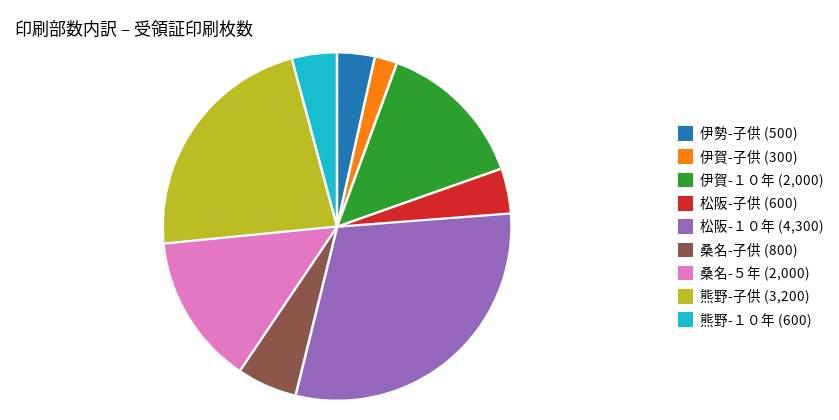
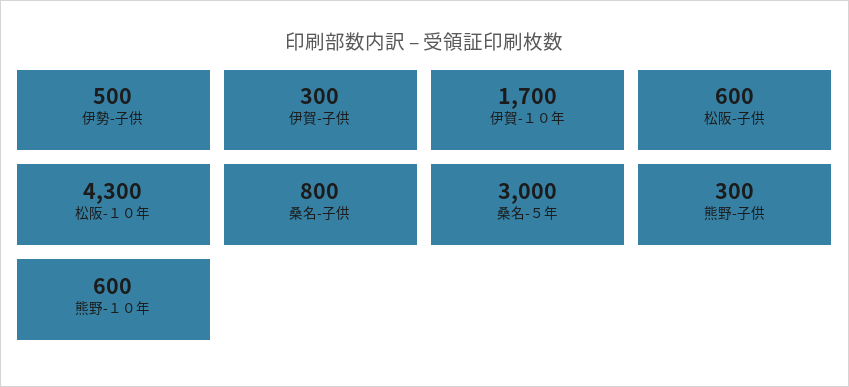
伊賀-１０年: 2000 -> 1700
桑名-５年: 2000 -> 3000
熊野-子供: 3200 -> 300

